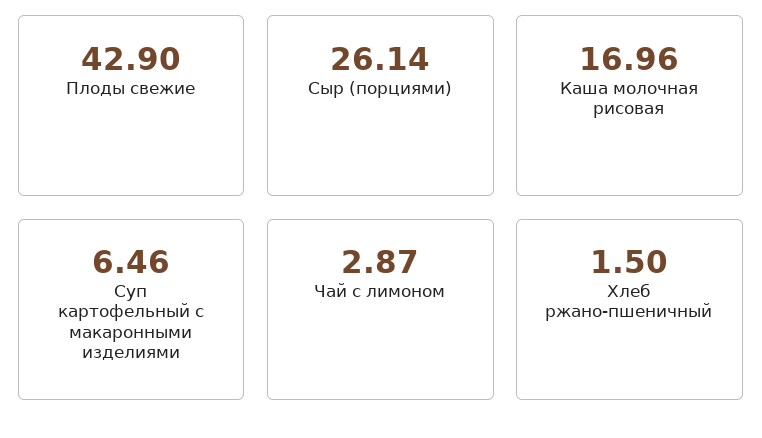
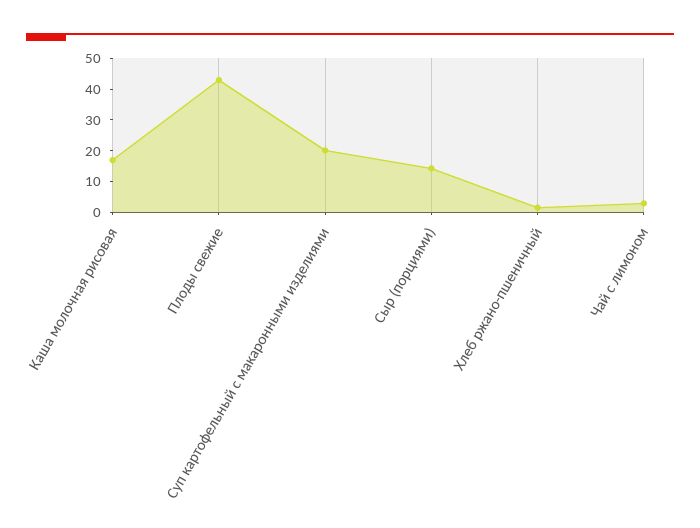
Сыр (порциями): 26.14 -> 15
Суп картофельный с макаронными изделиями: 6.46 -> 20

